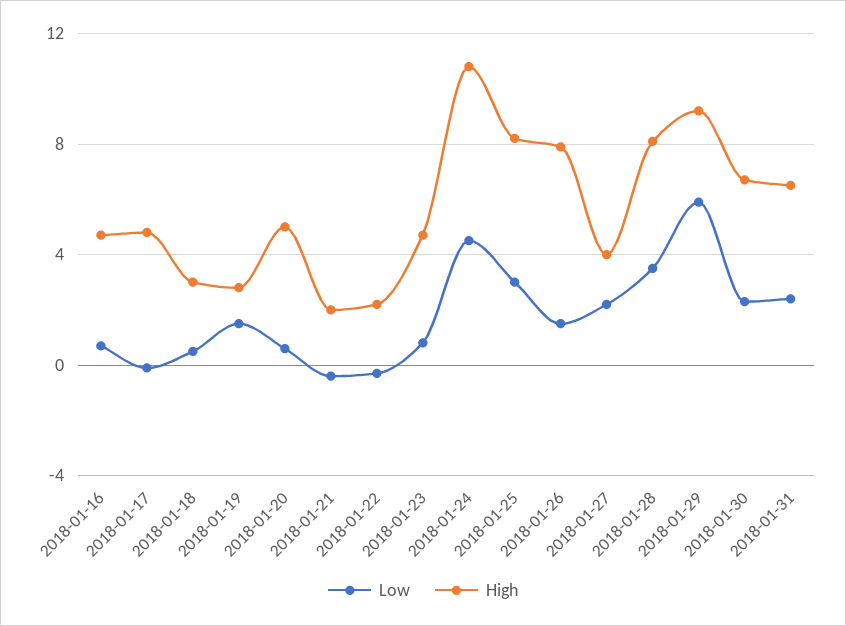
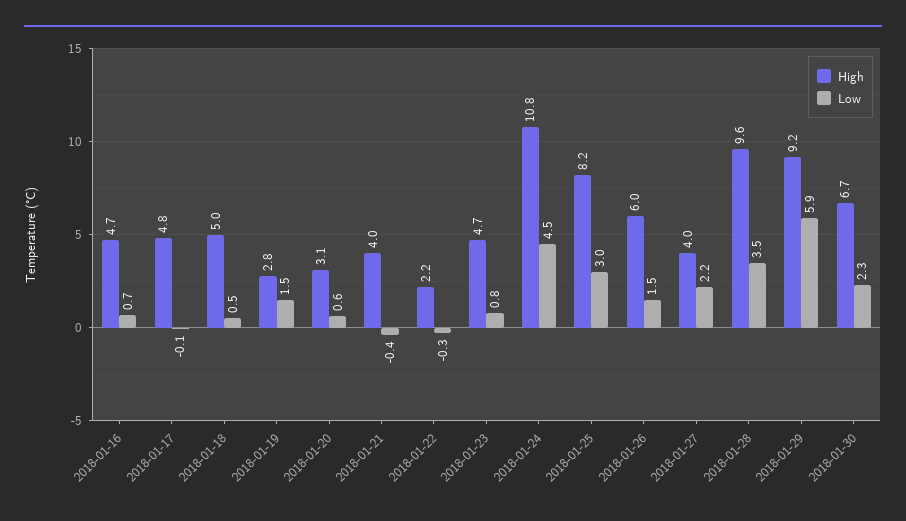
High, 2018-01-18: 3 -> 5
High, 2018-01-20: 5 -> 3.1
High, 2018-01-21: 2 -> 4
High, 2018-01-26: 8 -> 6
High, 2018-01-28: 8 -> 9.6
Low, 2018-01-31: 2.5 -> none
High, 2018-01-31: 6.5 -> none

